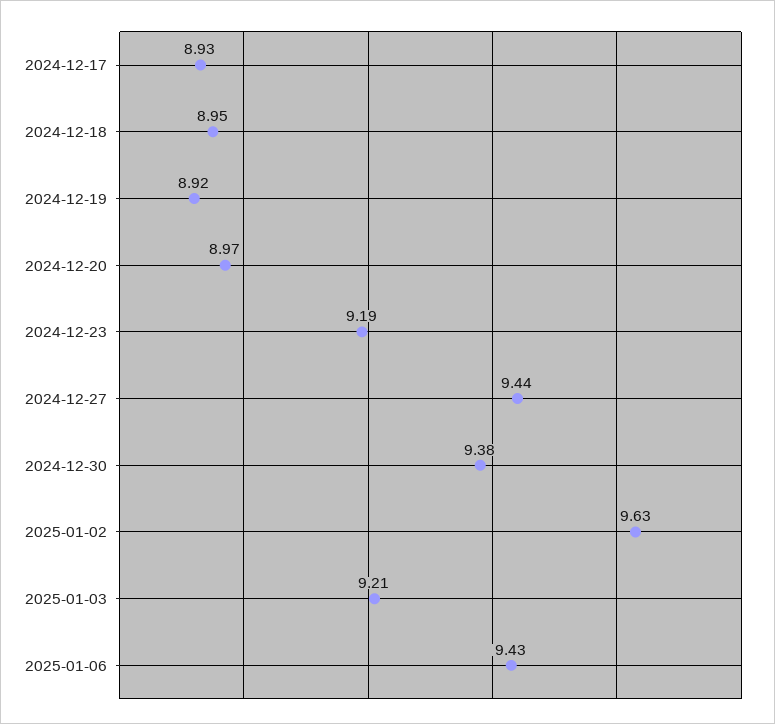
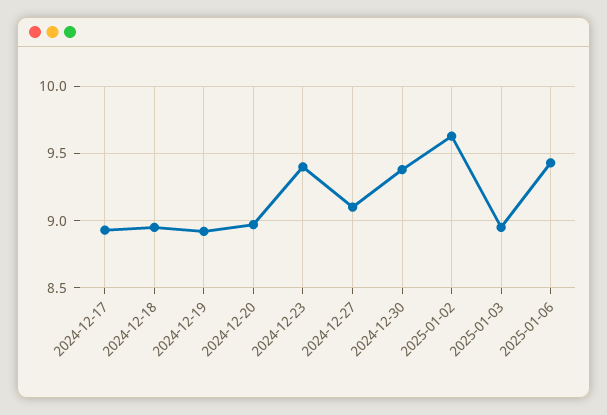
2024-12-23: 9.19 -> 9.4
2024-12-27: 9.44 -> 9.1
2025-01-03: 9.21 -> 8.95

